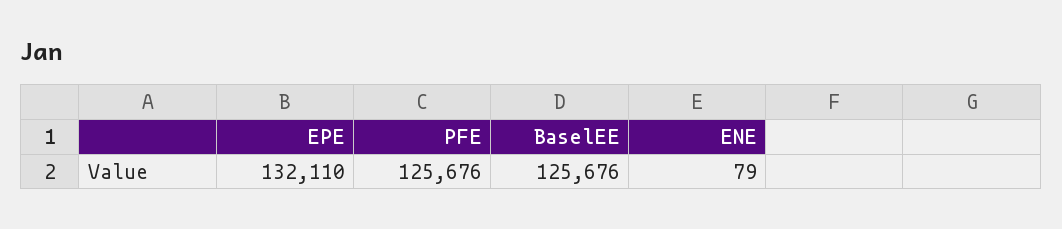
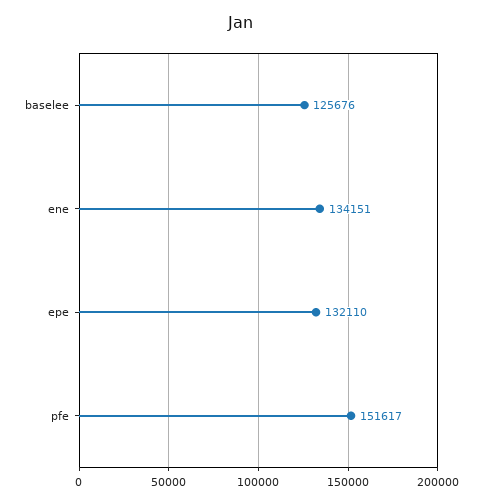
PFE: 125676 -> 151617
ENE: 79 -> 134151

